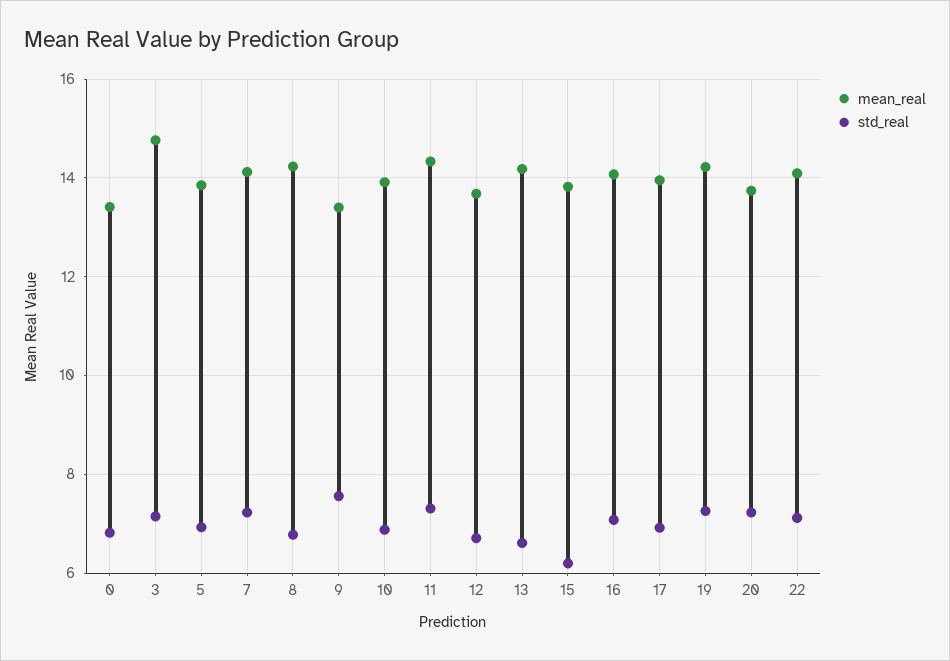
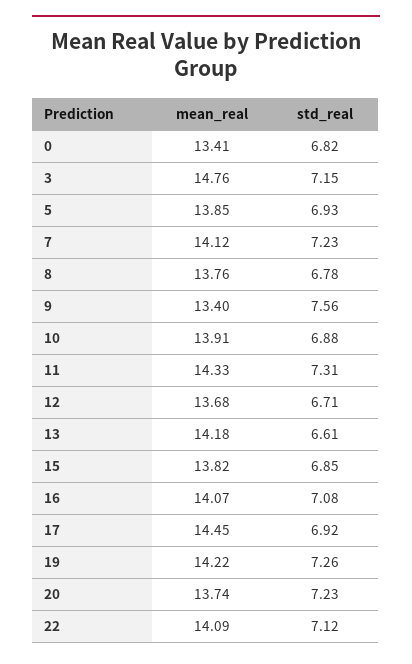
mean_real, 8: 14.2 -> 13.76
std_real, 15: 6.2 -> 6.85
mean_real, 17: 14 -> 14.45

